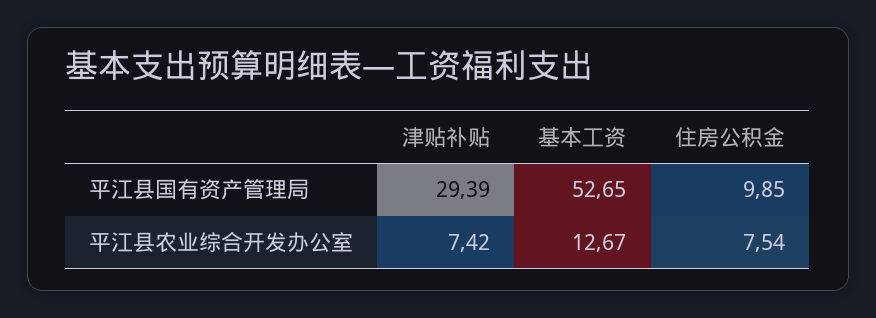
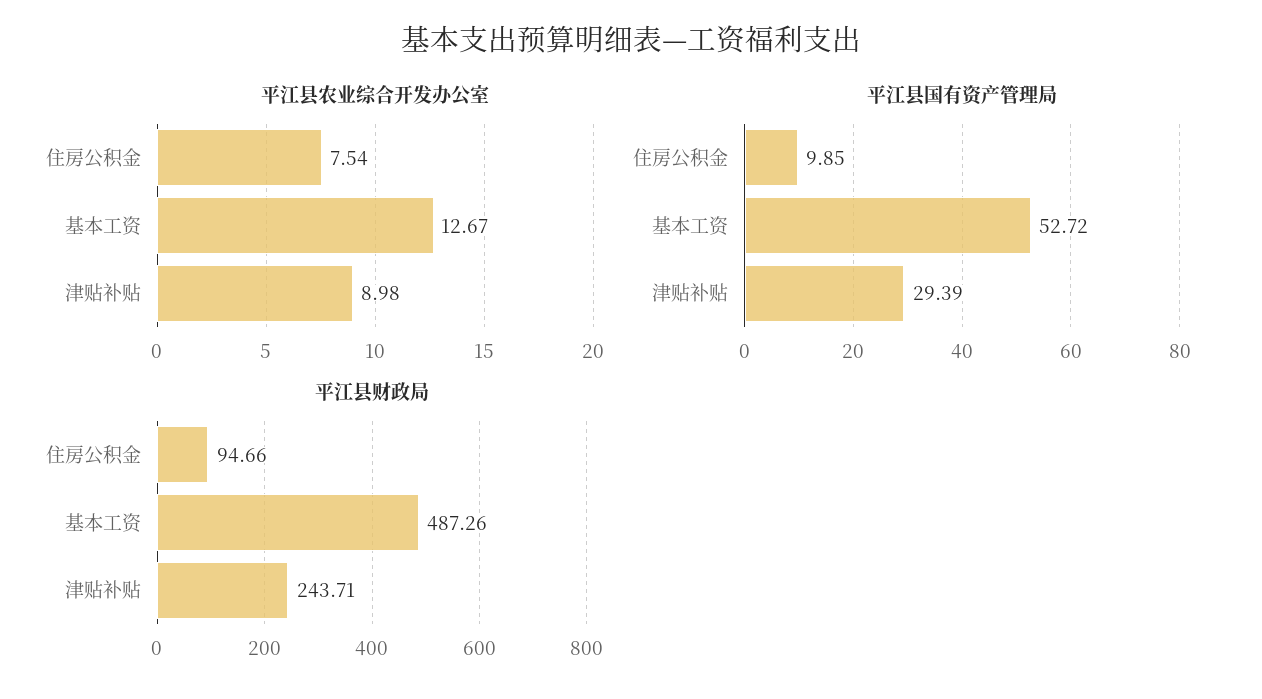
平江县国有资产管理局, 基本工资: 52.65 -> 52.72
平江县农业综合开发办公室, 津贴补贴: 7.42 -> 8.98
平江县财政局, 住房公积金: none -> 94.66
平江县财政局, 基本工资: none -> 487.26
平江县财政局, 津贴补贴: none -> 243.71

